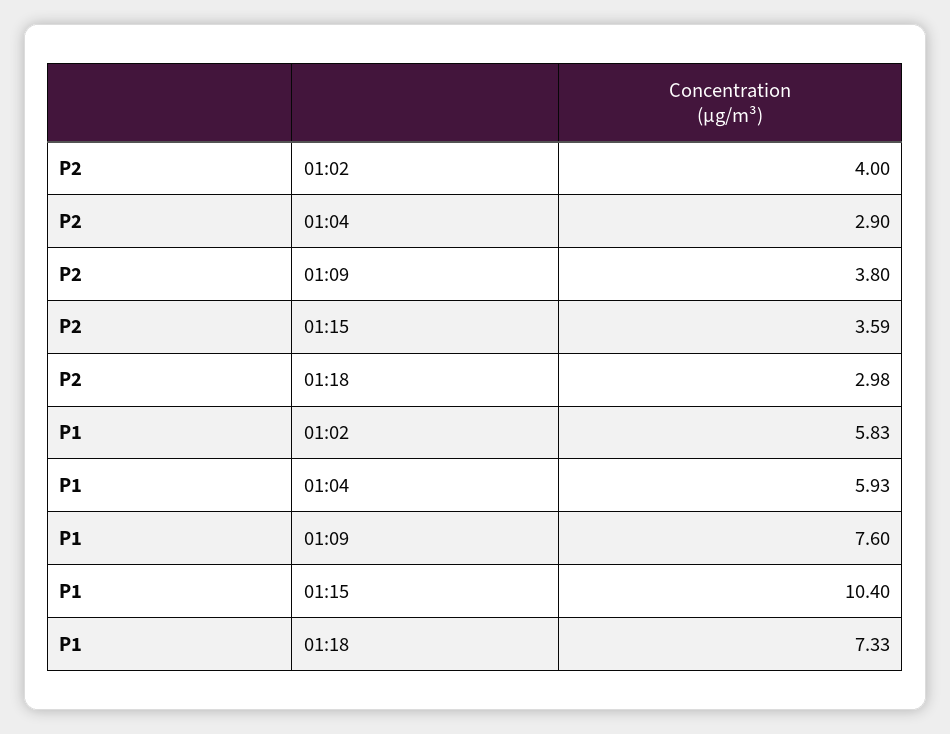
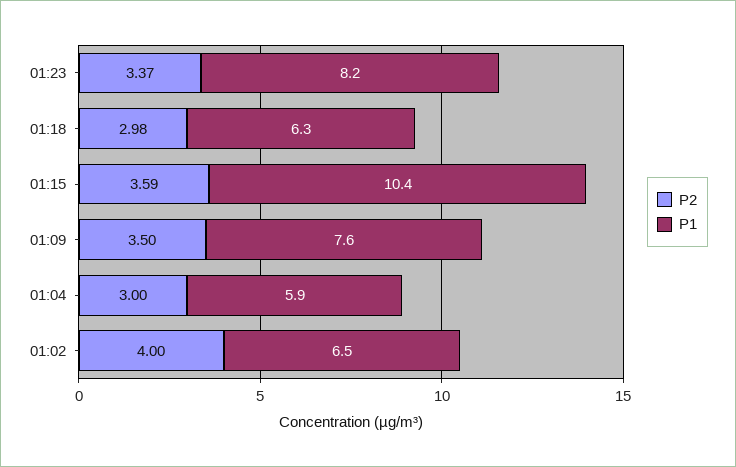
P2, 01:04: 2.9 -> 3
P2, 01:09: 3.8 -> 3.5
P1, 01:02: 5.83 -> 6.5
P1, 01:18: 7.33 -> 6.3
P2, 01:23: none -> 3.37
P1, 01:23: none -> 8.2

